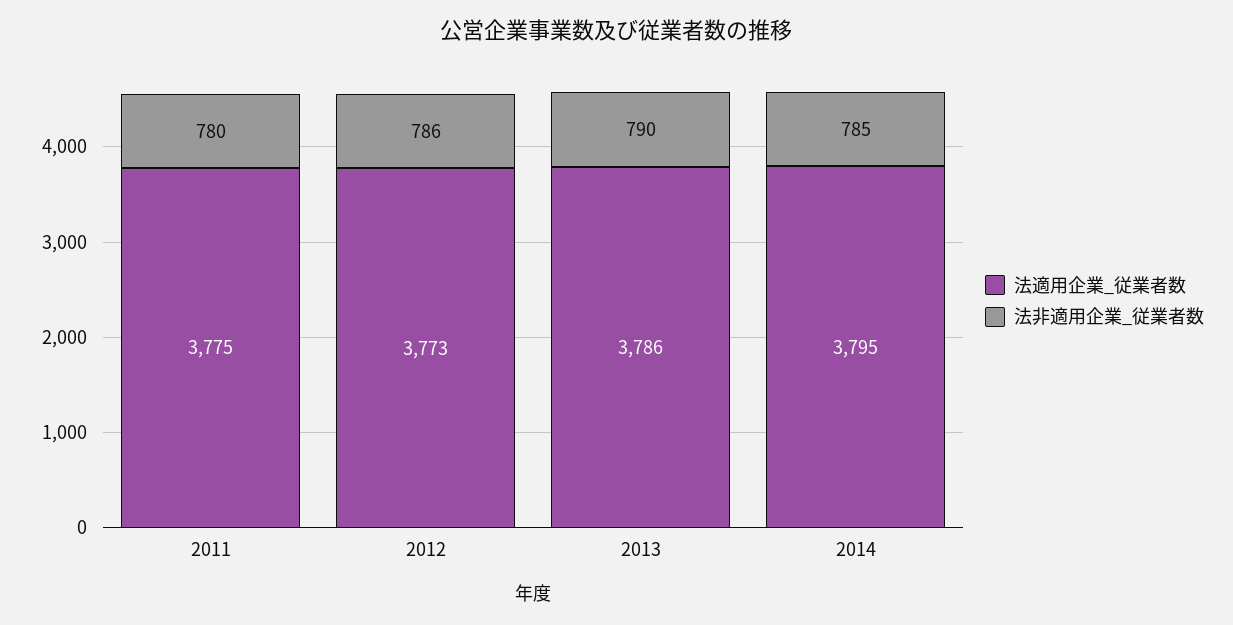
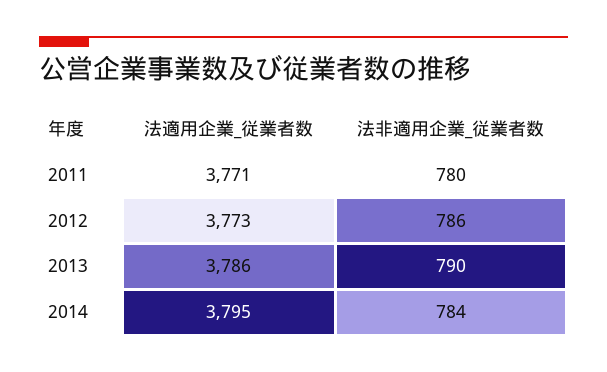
法適用企業_従業者数, 2011: 3775 -> 3771
法非適用企業_従業者数, 2014: 785 -> 784

